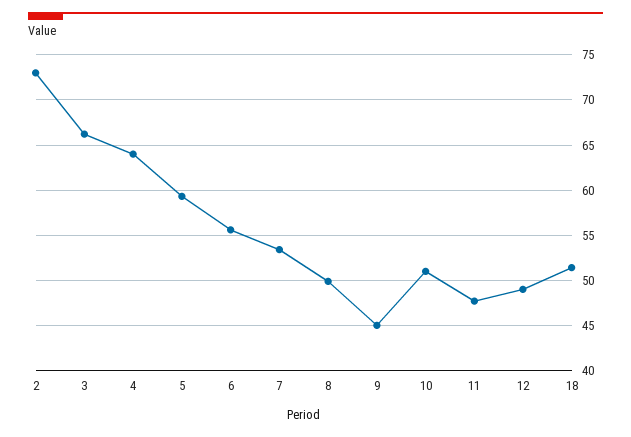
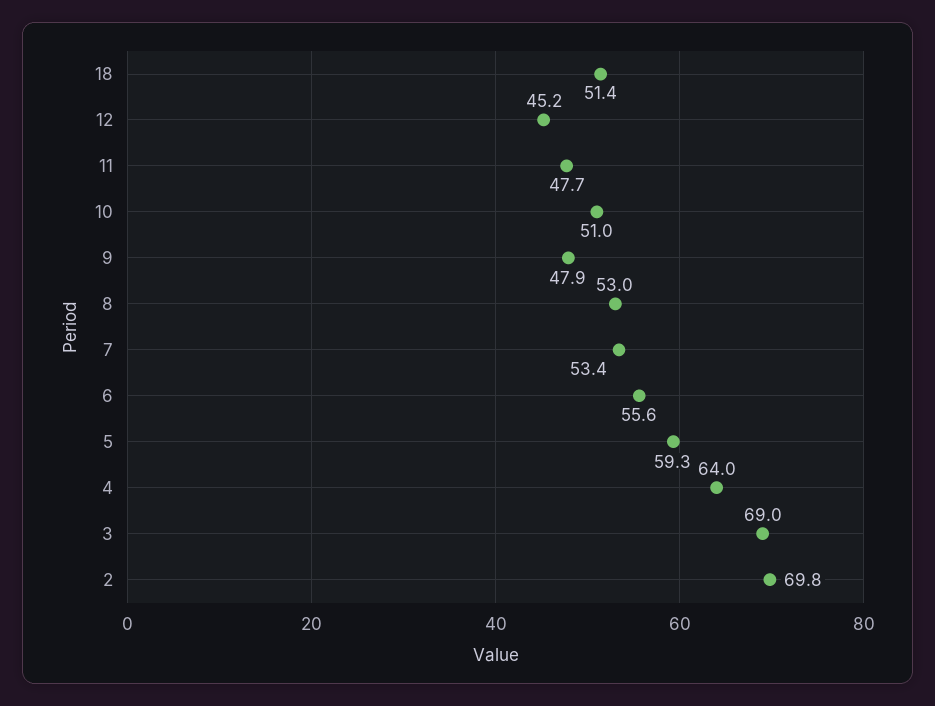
2: 73 -> 69.8
3: 66 -> 69
8: 50 -> 53
9: 45 -> 47.9
12: 49 -> 45.2

